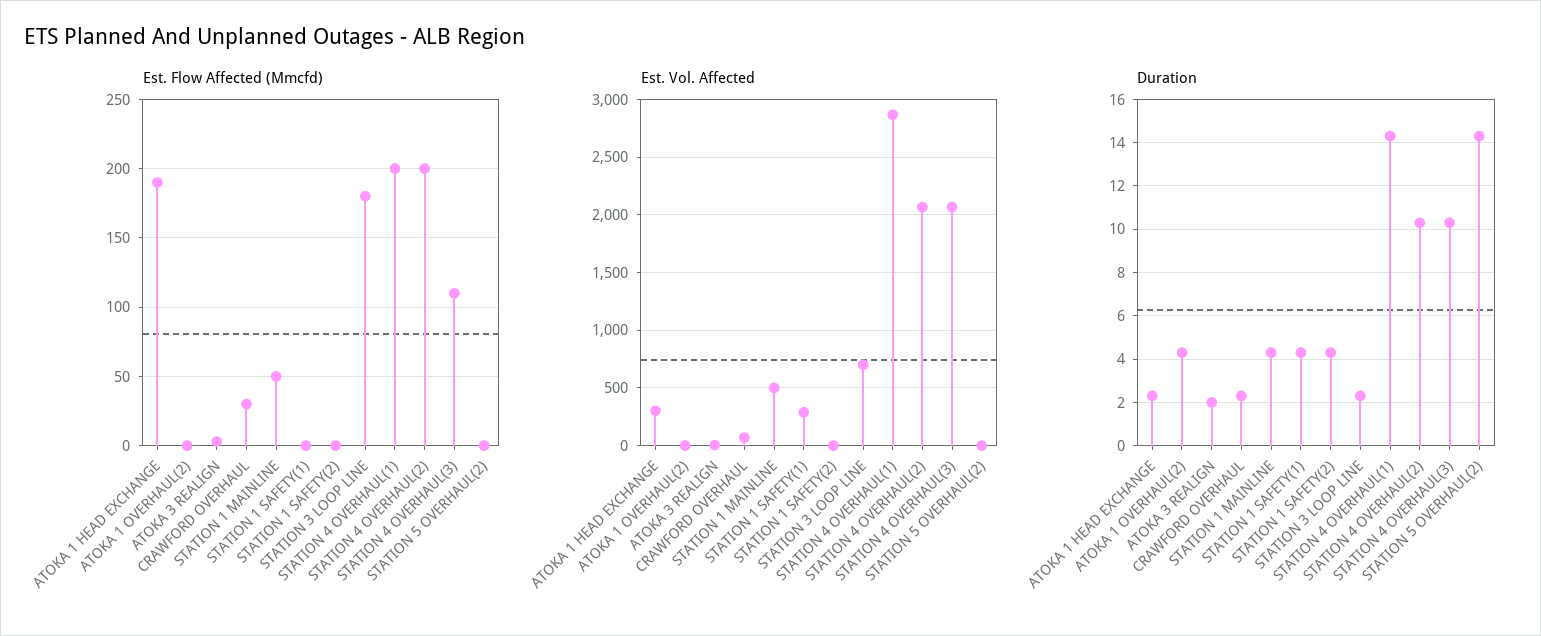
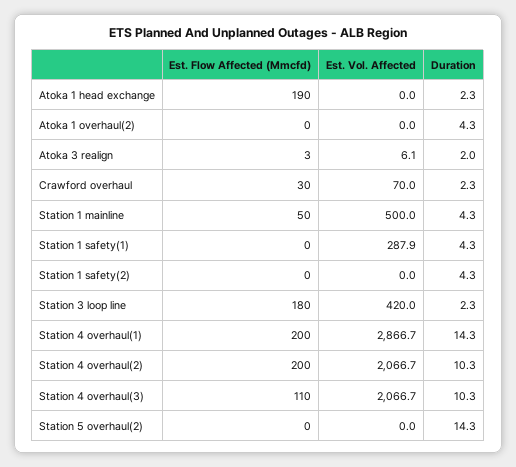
Est. Vol. Affected, ATOKA 1 HEAD EXCHANGE: 300 -> 0
Est. Vol. Affected, STATION 3 LOOP LINE: 700 -> 420

